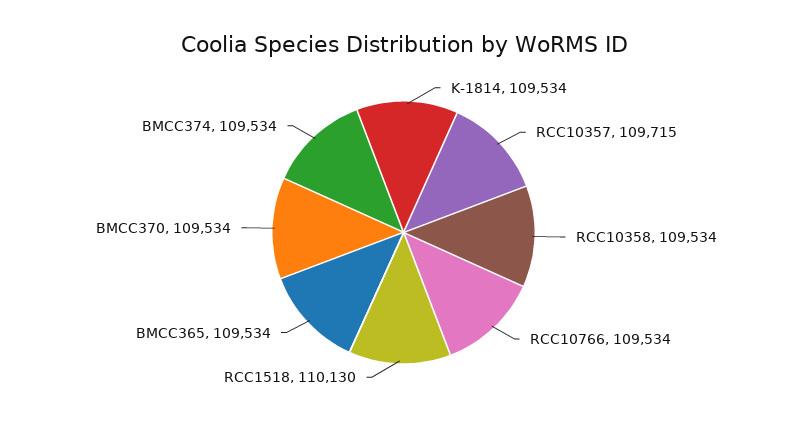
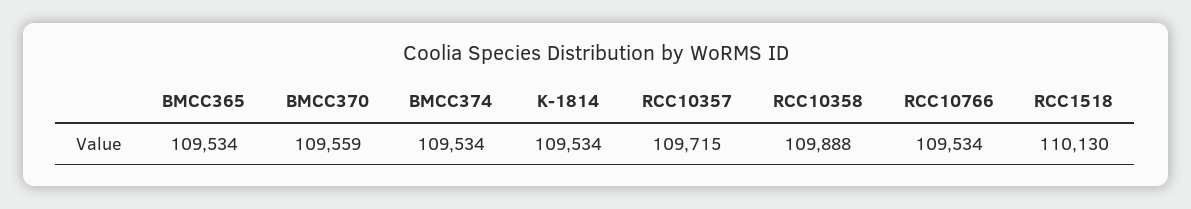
RCC10358: 109534 -> 109888
BMCC370: 109534 -> 109559

